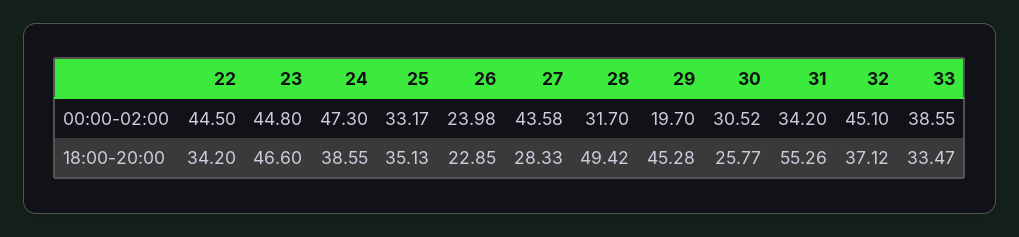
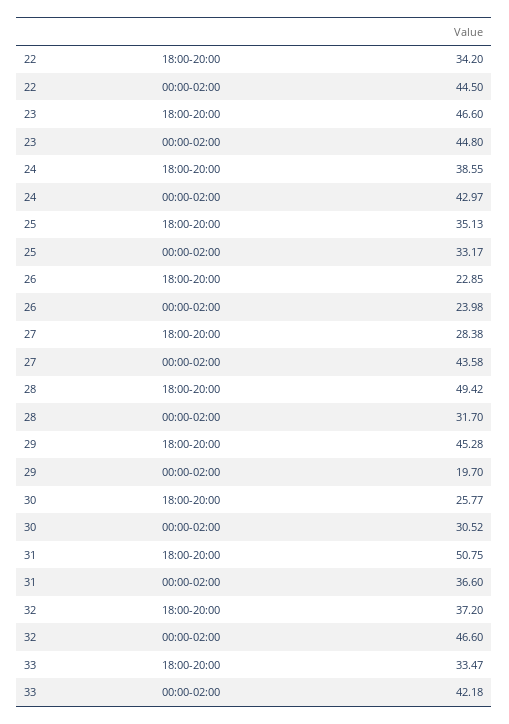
24, 00:00-02:00: 47.3 -> 42.97
31, 00:00-02:00: 34.2 -> 36.6
32, 00:00-02:00: 45.1 -> 46.6
33, 00:00-02:00: 38.55 -> 42.18
27, 18:00-20:00: 28.33 -> 28.38
31, 18:00-20:00: 55.26 -> 50.75
32, 18:00-20:00: 37.12 -> 37.2

